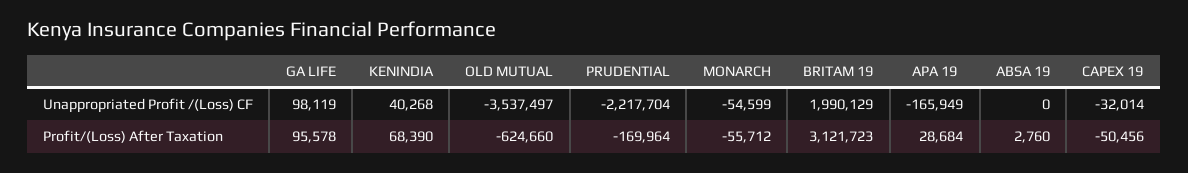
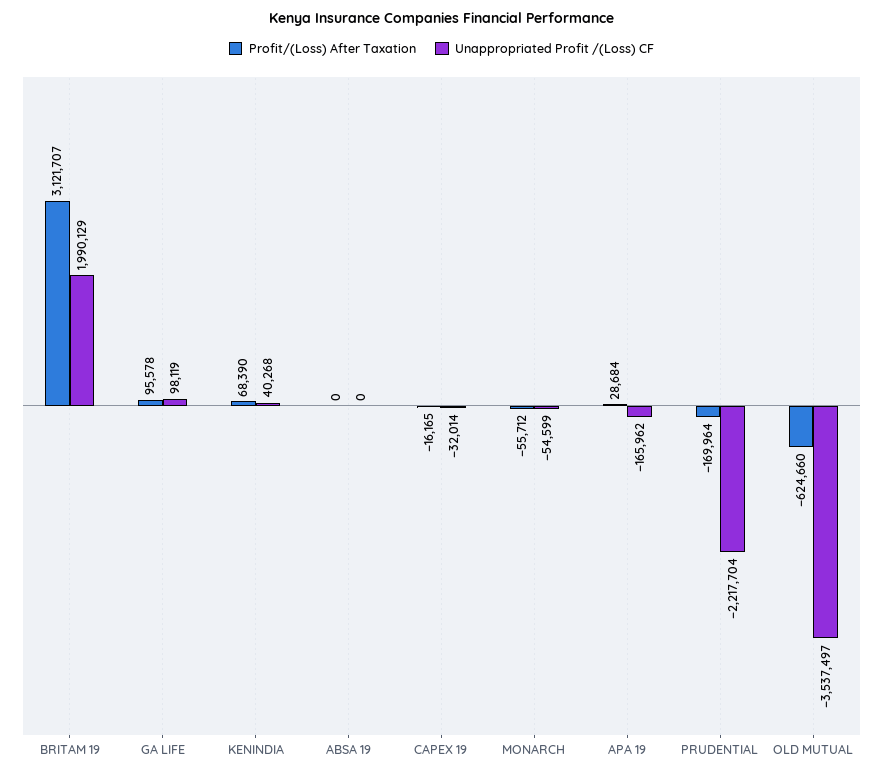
Unappropriated Profit /(Loss) CF, APA 19: -165949 -> -165962
Profit/(Loss) After Taxation, BRITAM 19: 3121723 -> 3121707
Profit/(Loss) After Taxation, ABSA 19: 2760 -> 0
Profit/(Loss) After Taxation, CAPEX 19: -50456 -> -16165

